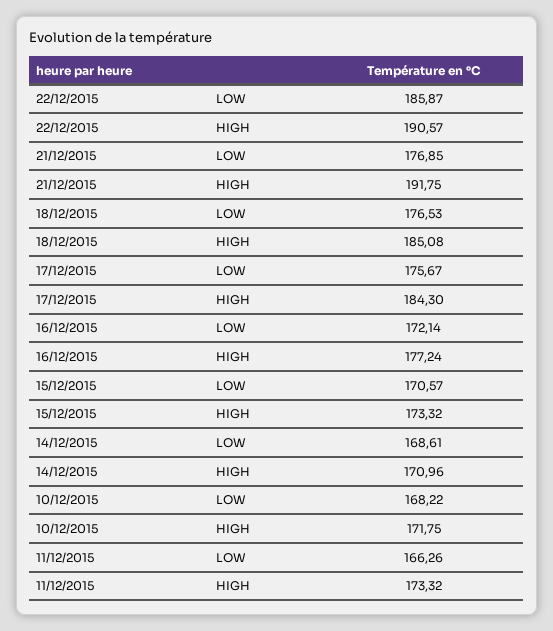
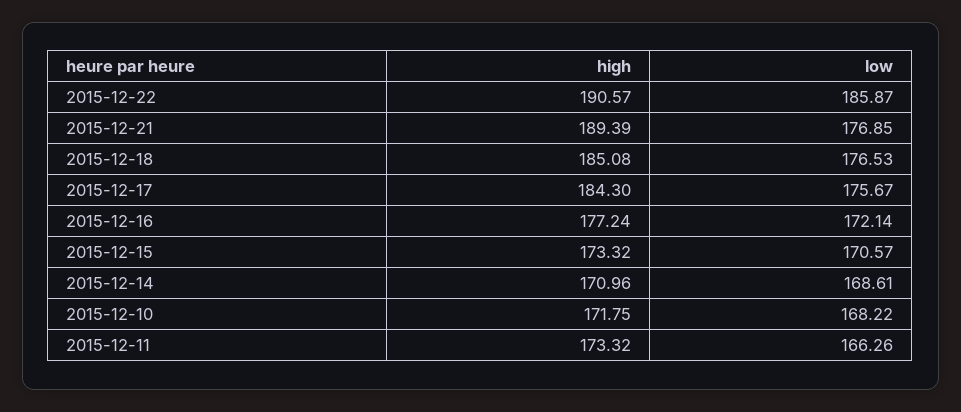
21/12/2015, HIGH: 191.75 -> 189.39

